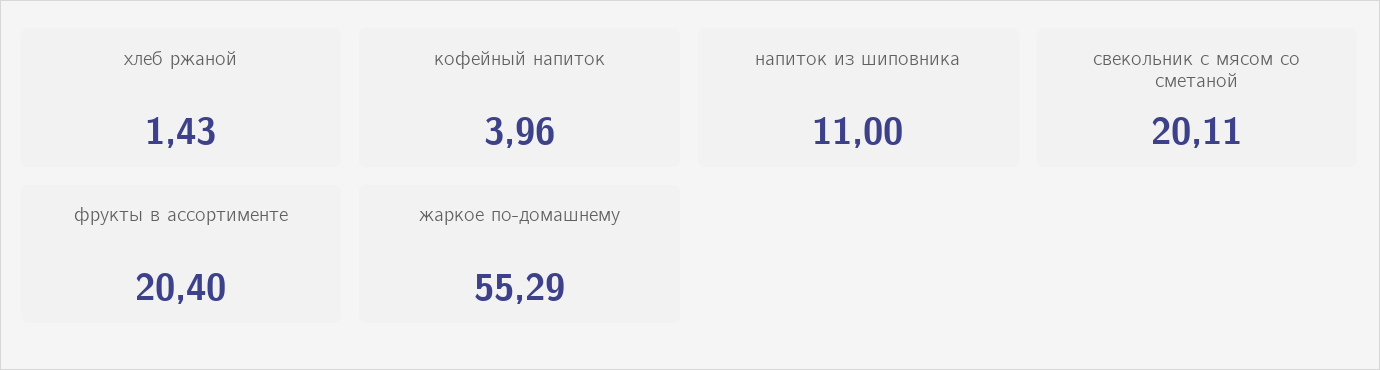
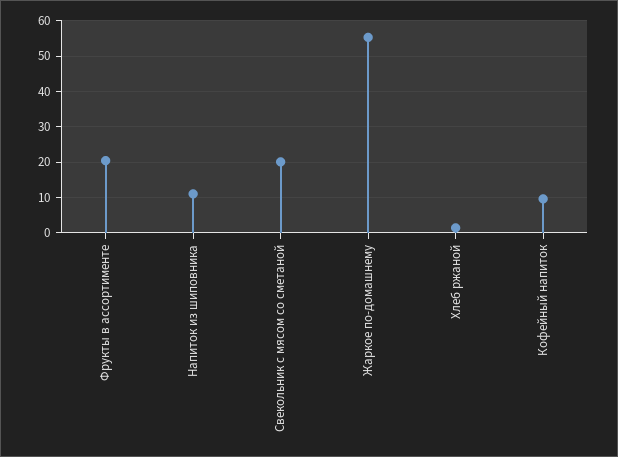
кофейный напиток: 3.96 -> 10

